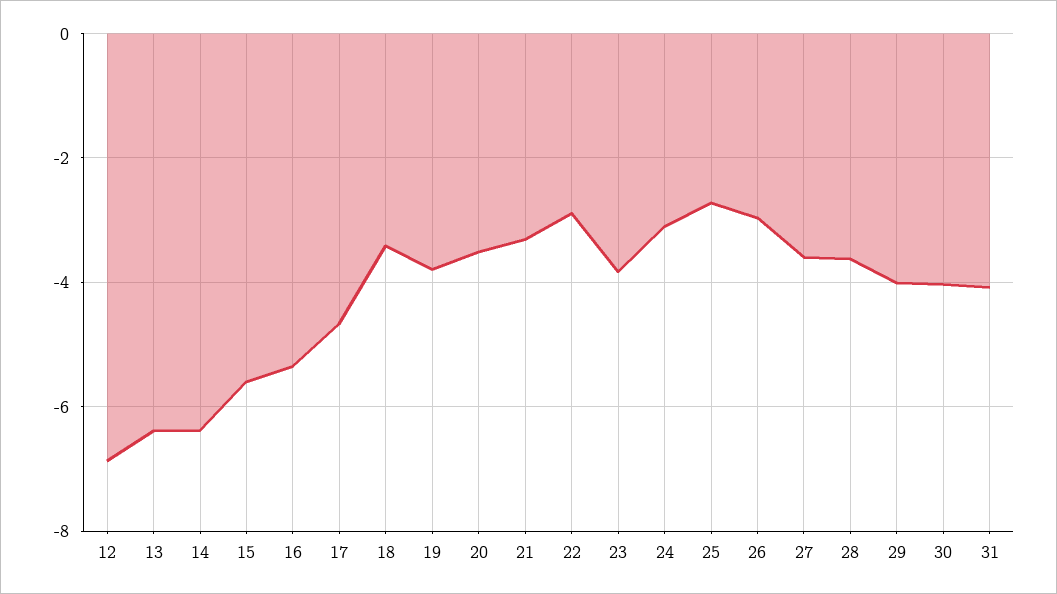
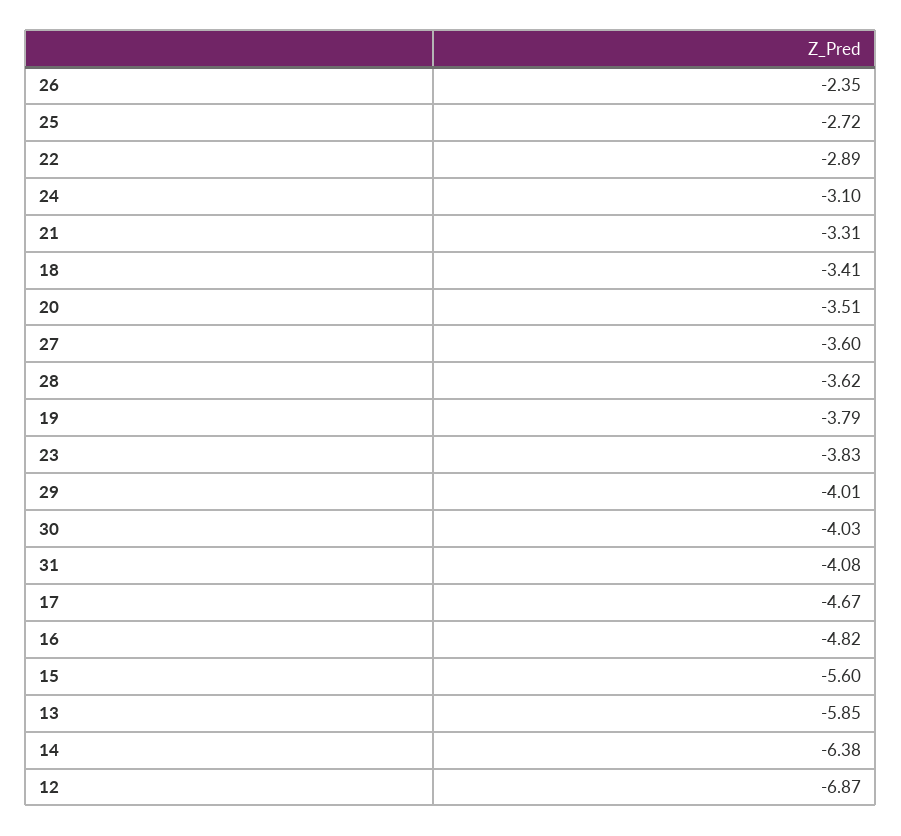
13: -6.4 -> -5.85
16: -5.4 -> -4.82
26: -3 -> -2.35

